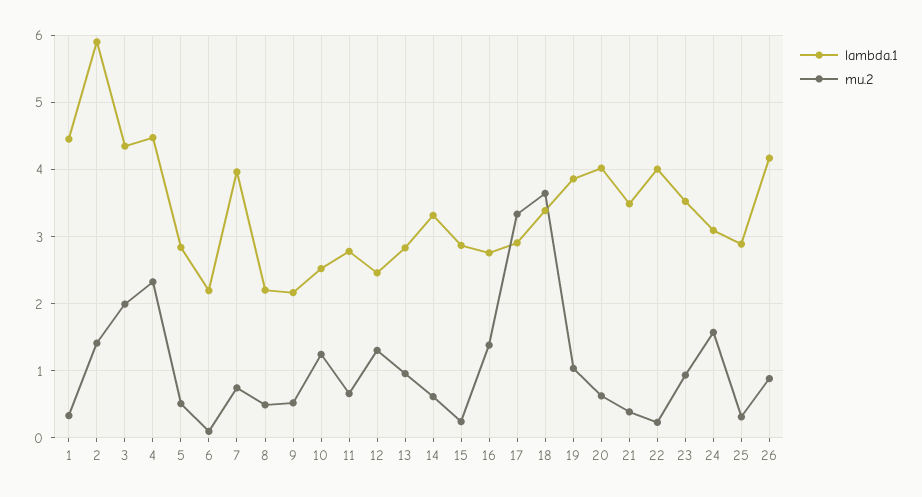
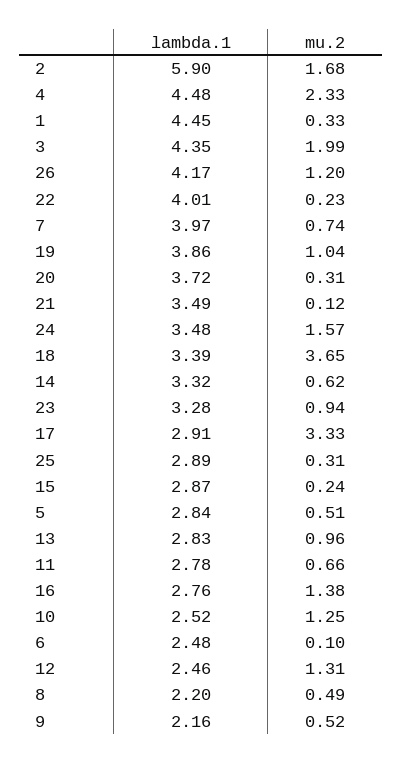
mu.2, 2: 1.4 -> 1.68
lambda.1, 6: 2.2 -> 2.48
lambda.1, 20: 4 -> 3.72
mu.2, 20: 0.6 -> 0.31
mu.2, 21: 0.4 -> 0.12
lambda.1, 23: 3.5 -> 3.28
lambda.1, 24: 3.1 -> 3.48
mu.2, 26: 0.9 -> 1.2

